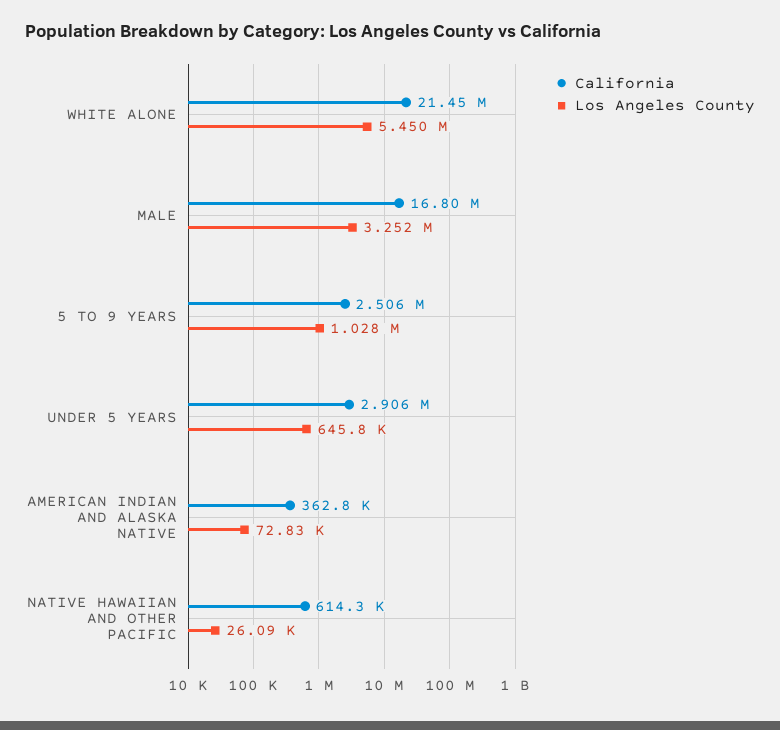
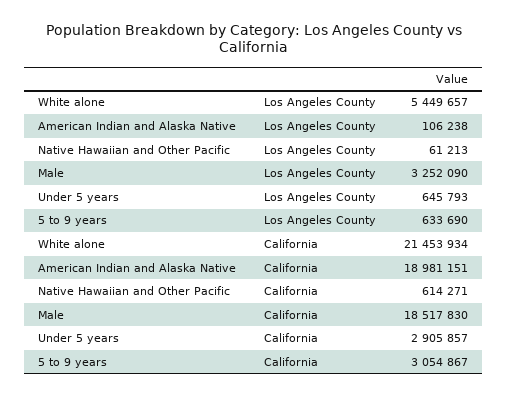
California, MALE: 16800000 -> 18517830
California, 5 TO 9 YEARS: 2506000 -> 3054867
Los Angeles County, 5 TO 9 YEARS: 1028000 -> 633690
California, AMERICAN INDIAN AND ALASKA NATIVE: 362800 -> 18981151
Los Angeles County, AMERICAN INDIAN AND ALASKA NATIVE: 72830 -> 106238
Los Angeles County, NATIVE HAWAIIAN AND OTHER PACIFIC: 26090 -> 61213

